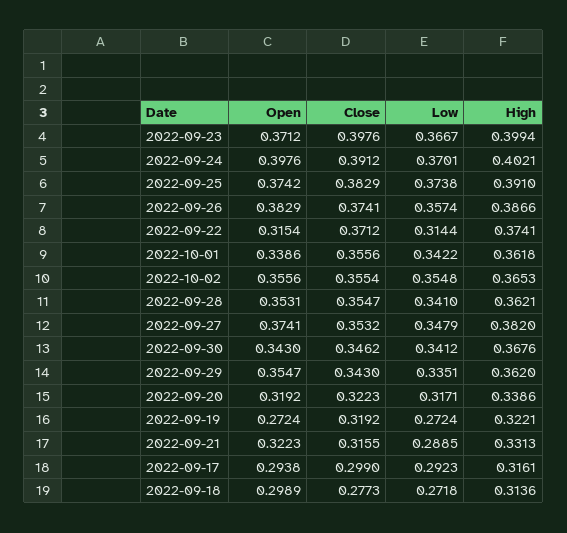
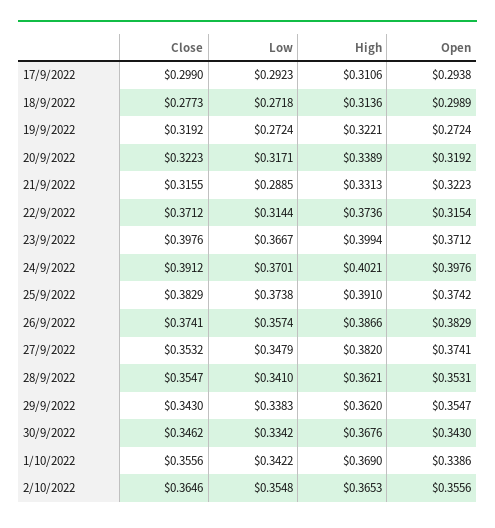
High, 2022-09-22: 0.3741 -> 0.3736
High, 2022-10-01: 0.3618 -> 0.369
Close, 2022-10-02: 0.3554 -> 0.3646
Low, 2022-09-30: 0.3412 -> 0.3342
Low, 2022-09-29: 0.3351 -> 0.3383
High, 2022-09-20: 0.3386 -> 0.3389
High, 2022-09-17: 0.3161 -> 0.3106

